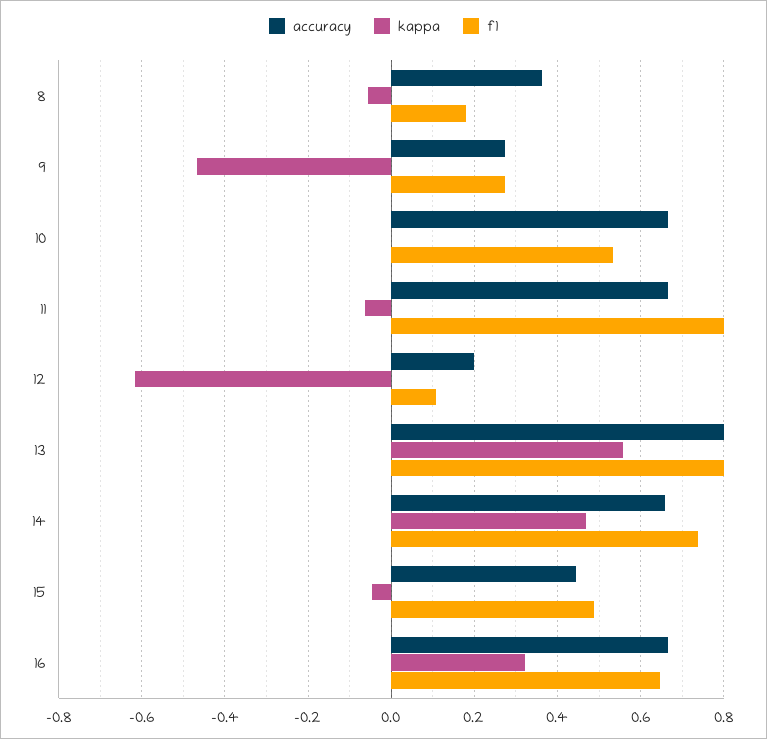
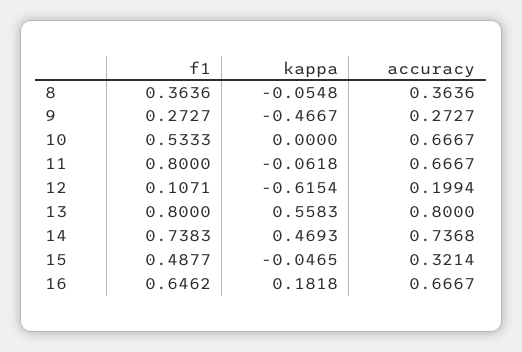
f1, 8: 0.18 -> 0.3636
accuracy, 14: 0.66 -> 0.7368
accuracy, 15: 0.44 -> 0.3214
kappa, 16: 0.32 -> 0.1818

